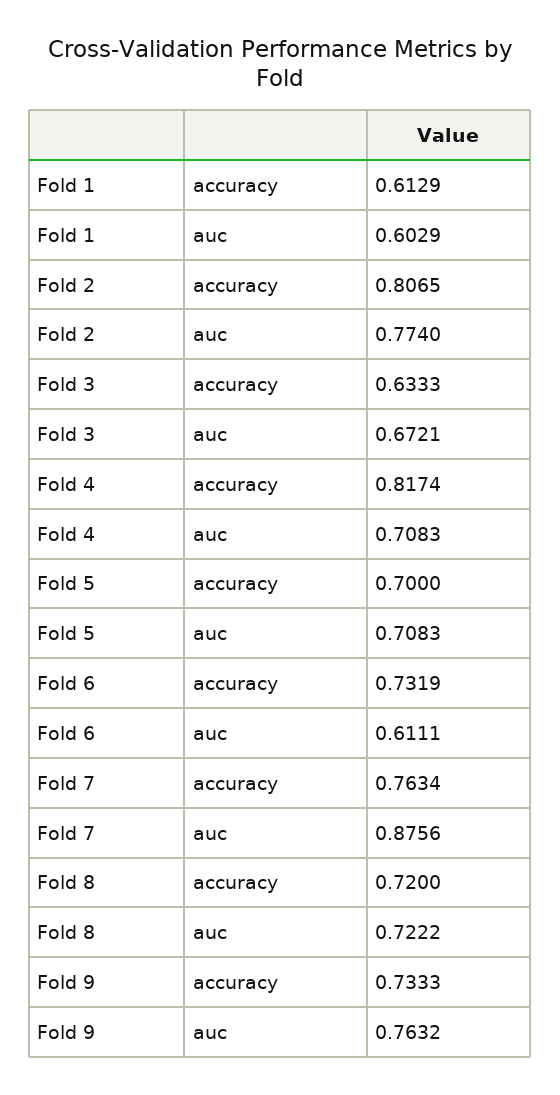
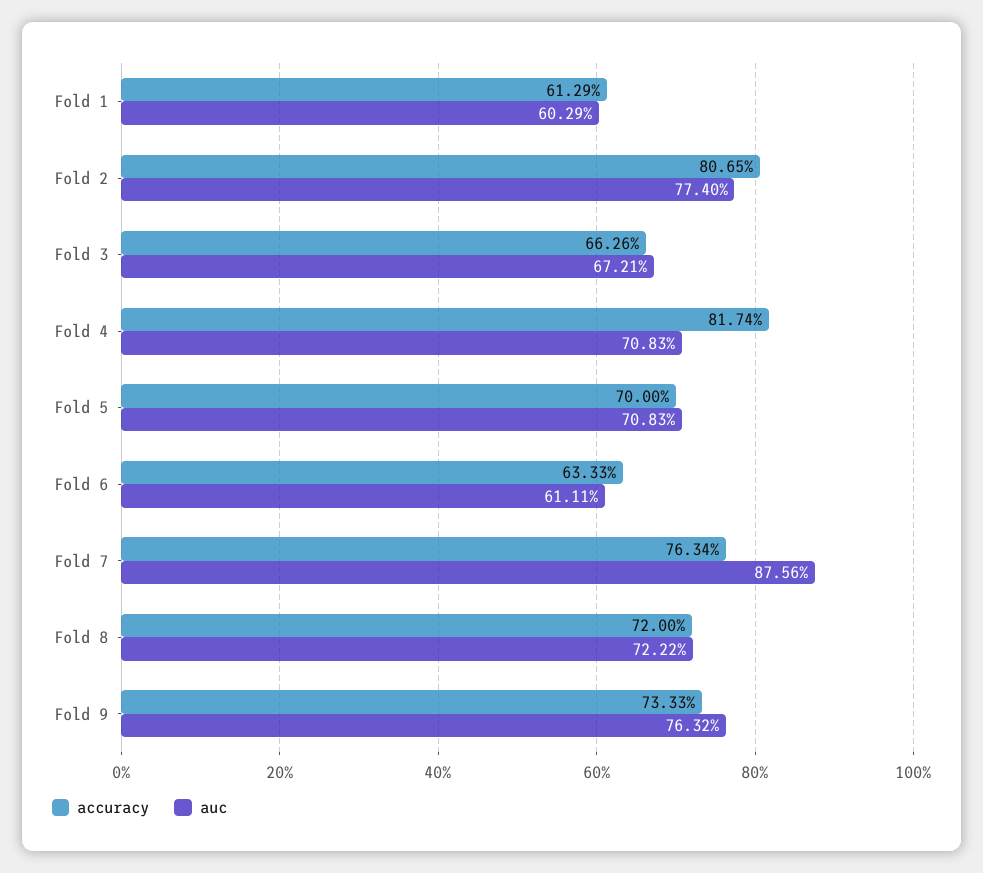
accuracy, Fold 3: 0.6333 -> 0.6626
accuracy, Fold 6: 0.7319 -> 0.6333

